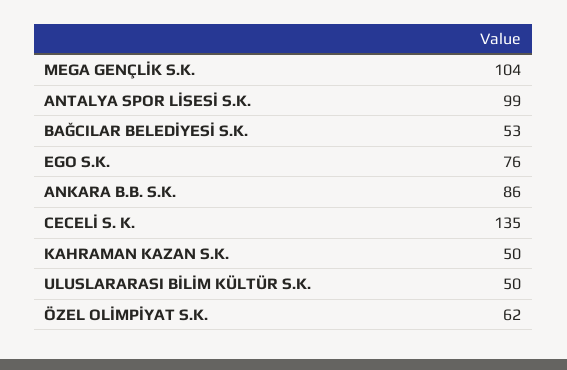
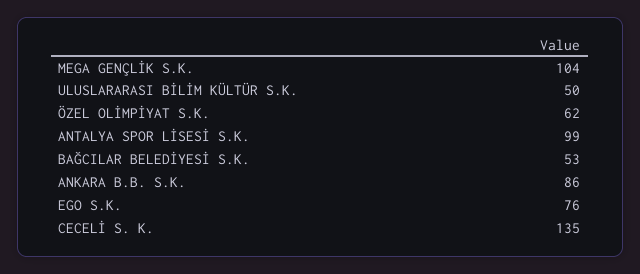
KAHRAMAN KAZAN S.K.: 50 -> none

